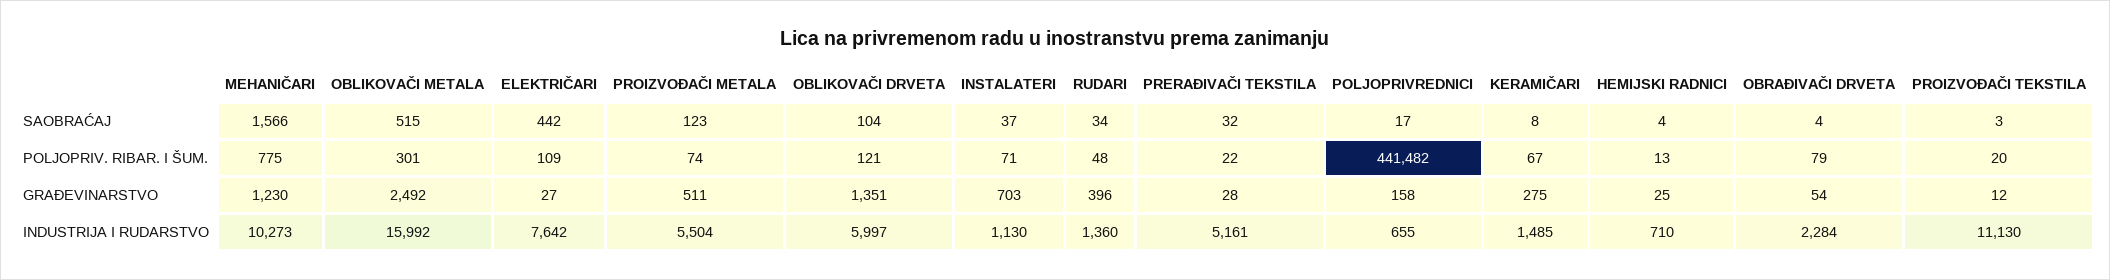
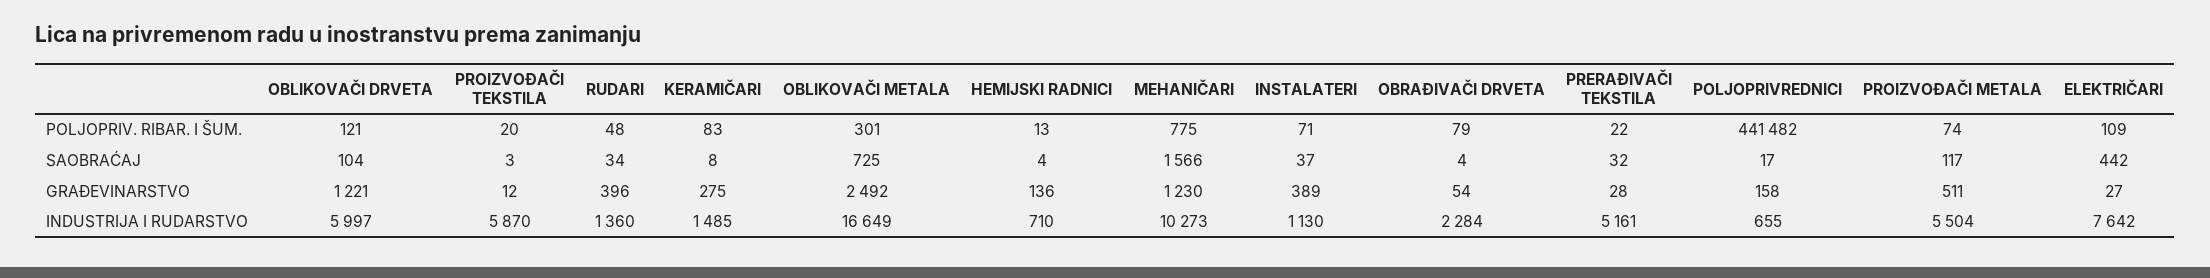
OBLIKOVAČI METALA, SAOBRAĆAJ: 515 -> 725
PROIZVOĐAČI METALA, SAOBRAĆAJ: 123 -> 117
KERAMIČARI, POLJOPRIV. RIBAR. I ŠUM.: 67 -> 83
OBLIKOVAČI DRVETA, GRAĐEVINARSTVO: 1351 -> 1221
INSTALATERI, GRAĐEVINARSTVO: 703 -> 389
HEMIJSKI RADNICI, GRAĐEVINARSTVO: 25 -> 136
OBLIKOVAČI METALA, INDUSTRIJA I RUDARSTVO: 15992 -> 16649
PROIZVOĐAČI TEKSTILA, INDUSTRIJA I RUDARSTVO: 11130 -> 5870

